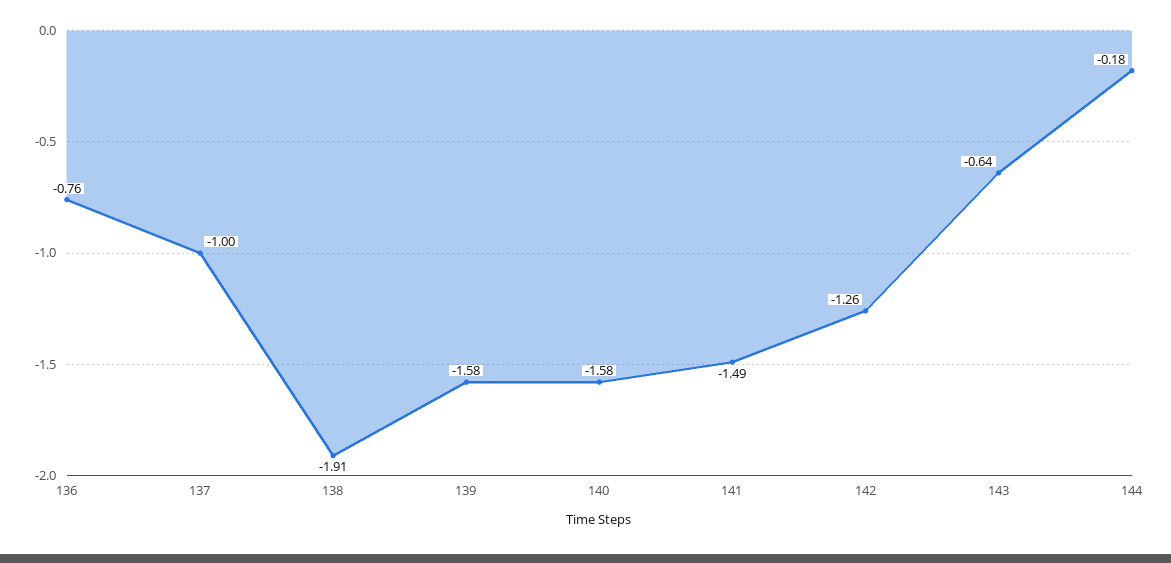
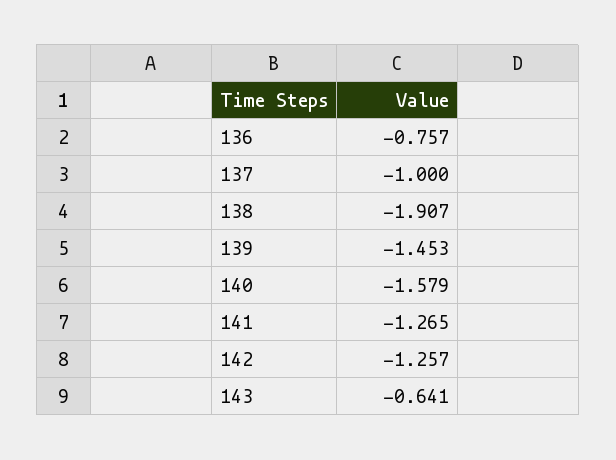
139: -1.58 -> -1.453
141: -1.49 -> -1.265
144: -0.18 -> none

